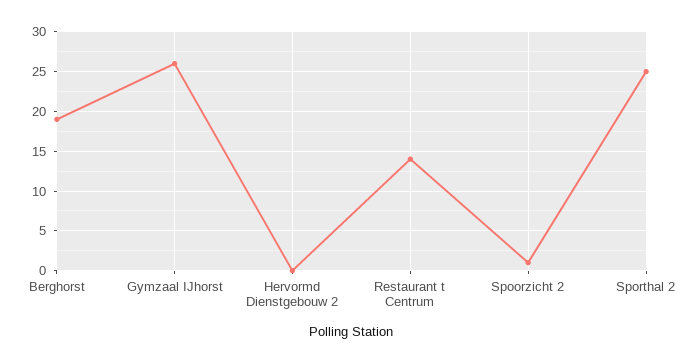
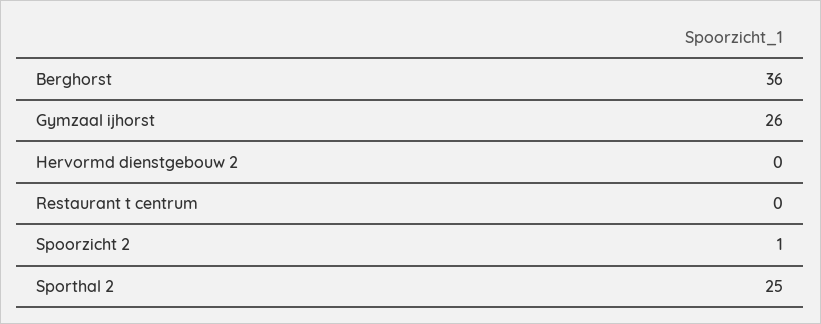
Berghorst: 19 -> 36
Restaurant t Centrum: 14 -> 0

